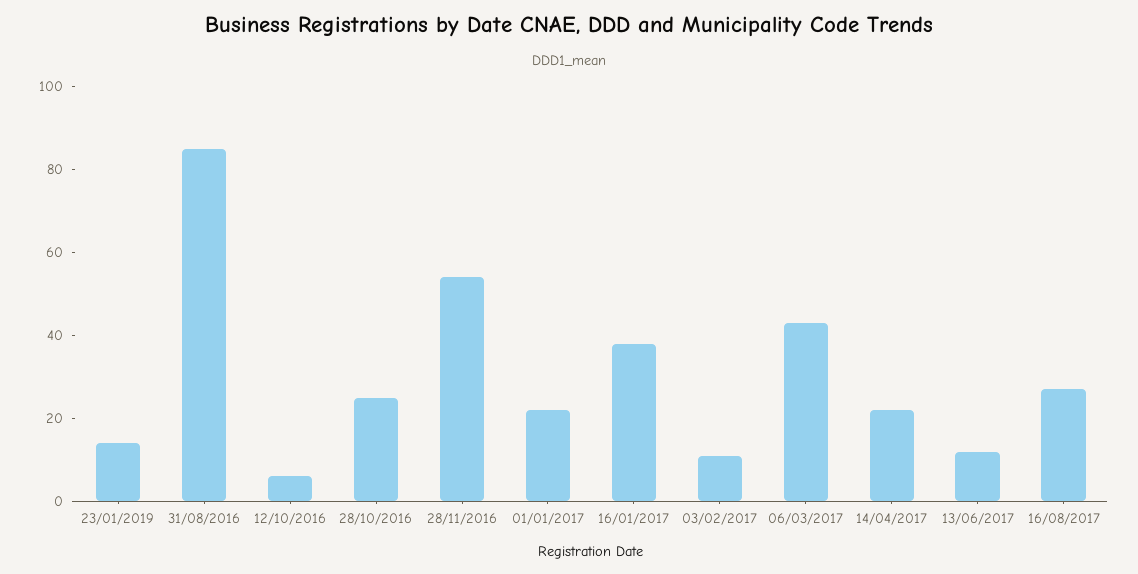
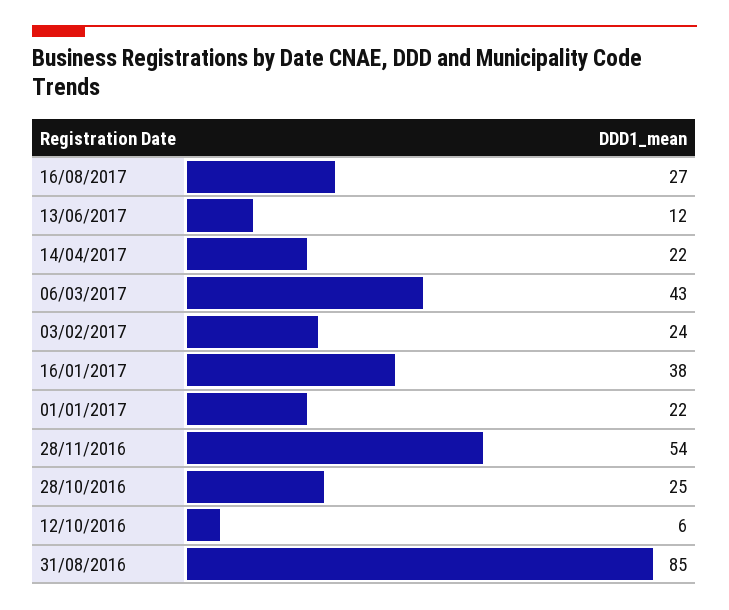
23/01/2019: 15 -> none
03/02/2017: 10 -> 24

